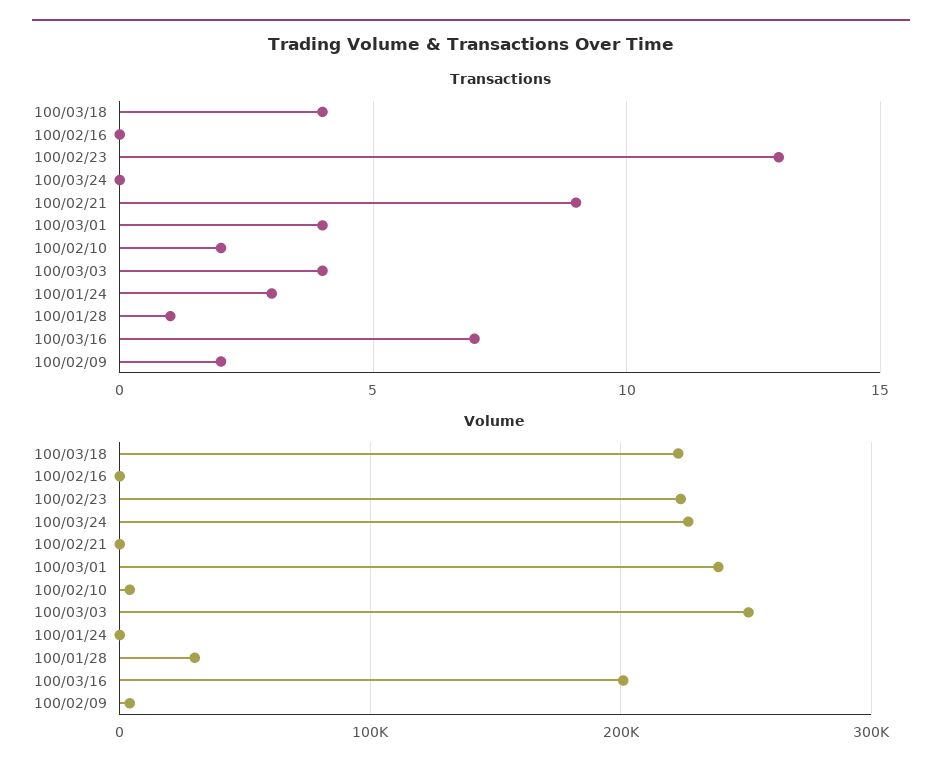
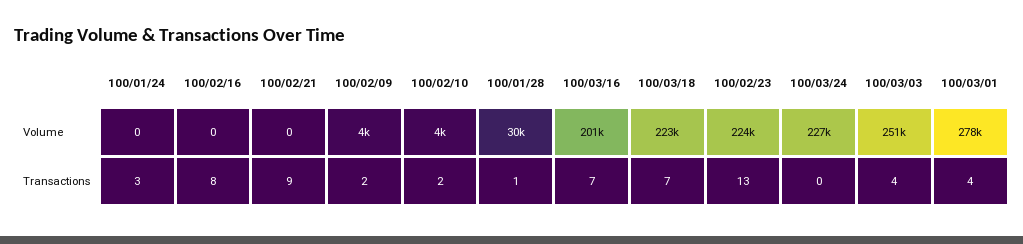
Transactions, 100/03/18: 4 -> 7
Transactions, 100/02/16: 0 -> 8
Volume, 100/03/01: 240000 -> 278000

